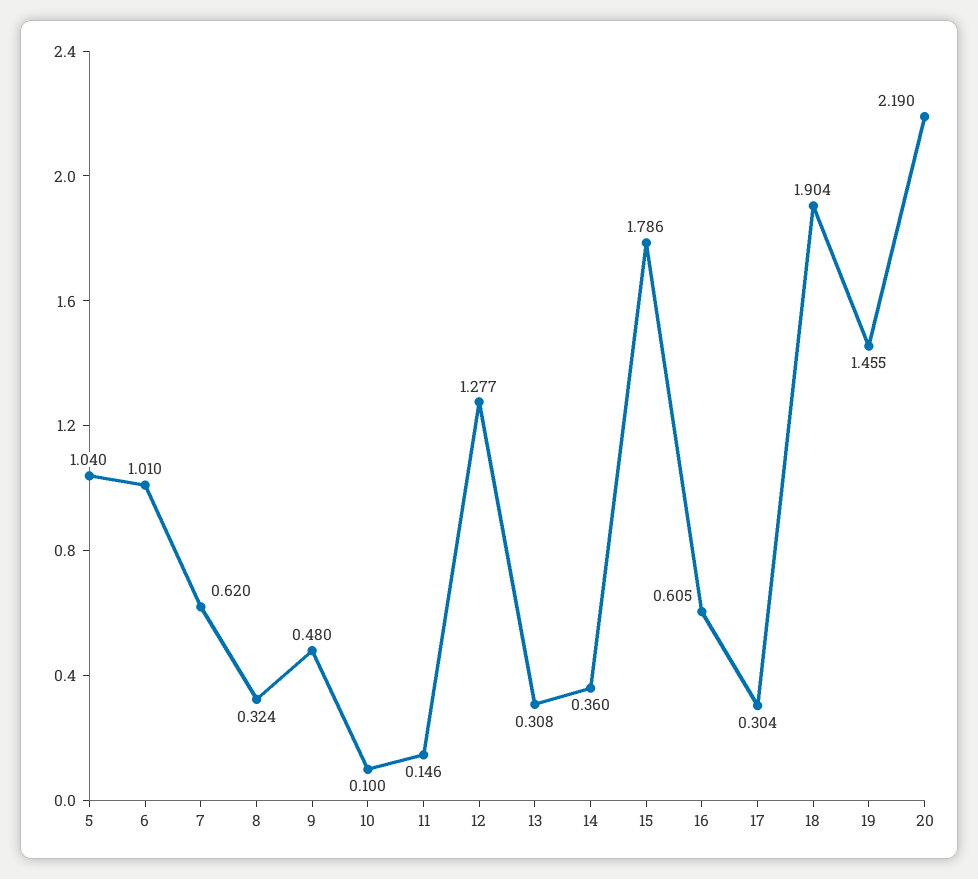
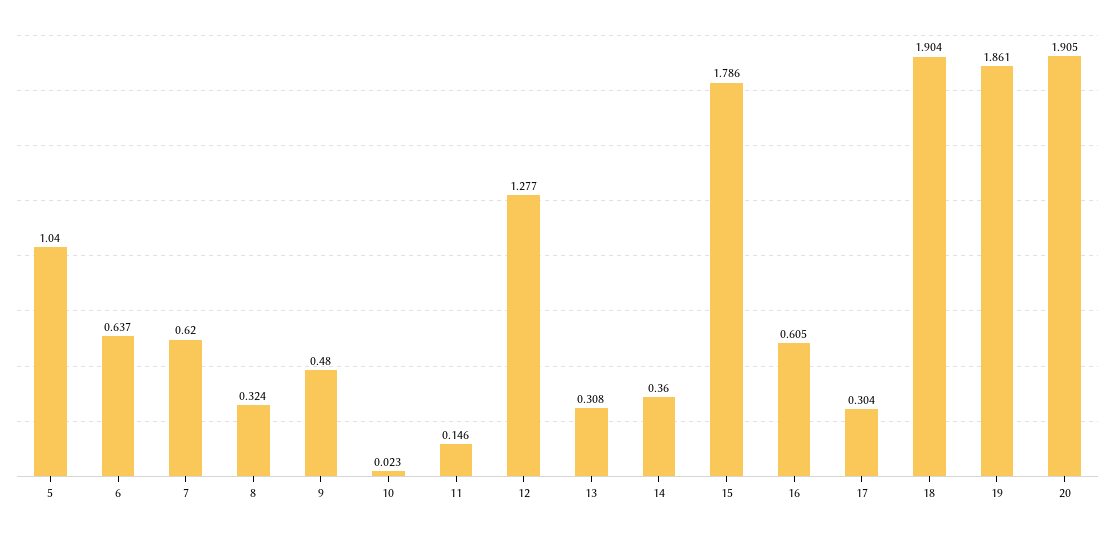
6: 1.01 -> 0.637
10: 0.1 -> 0.023
19: 1.455 -> 1.861
20: 2.19 -> 1.905

